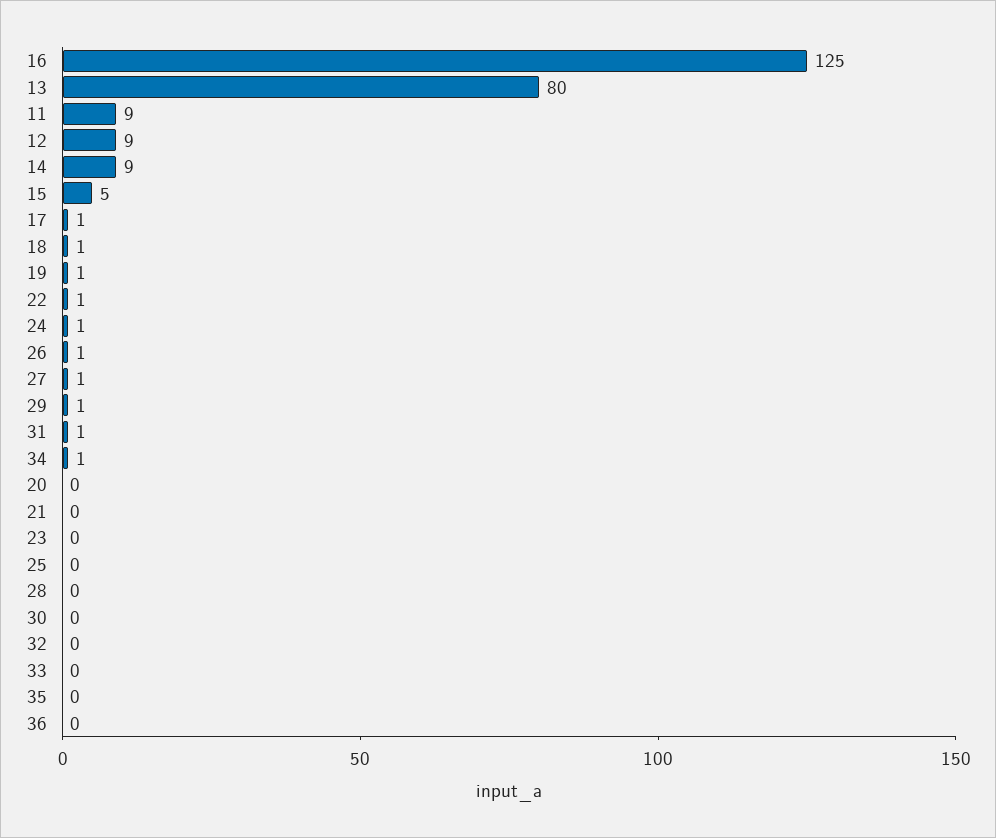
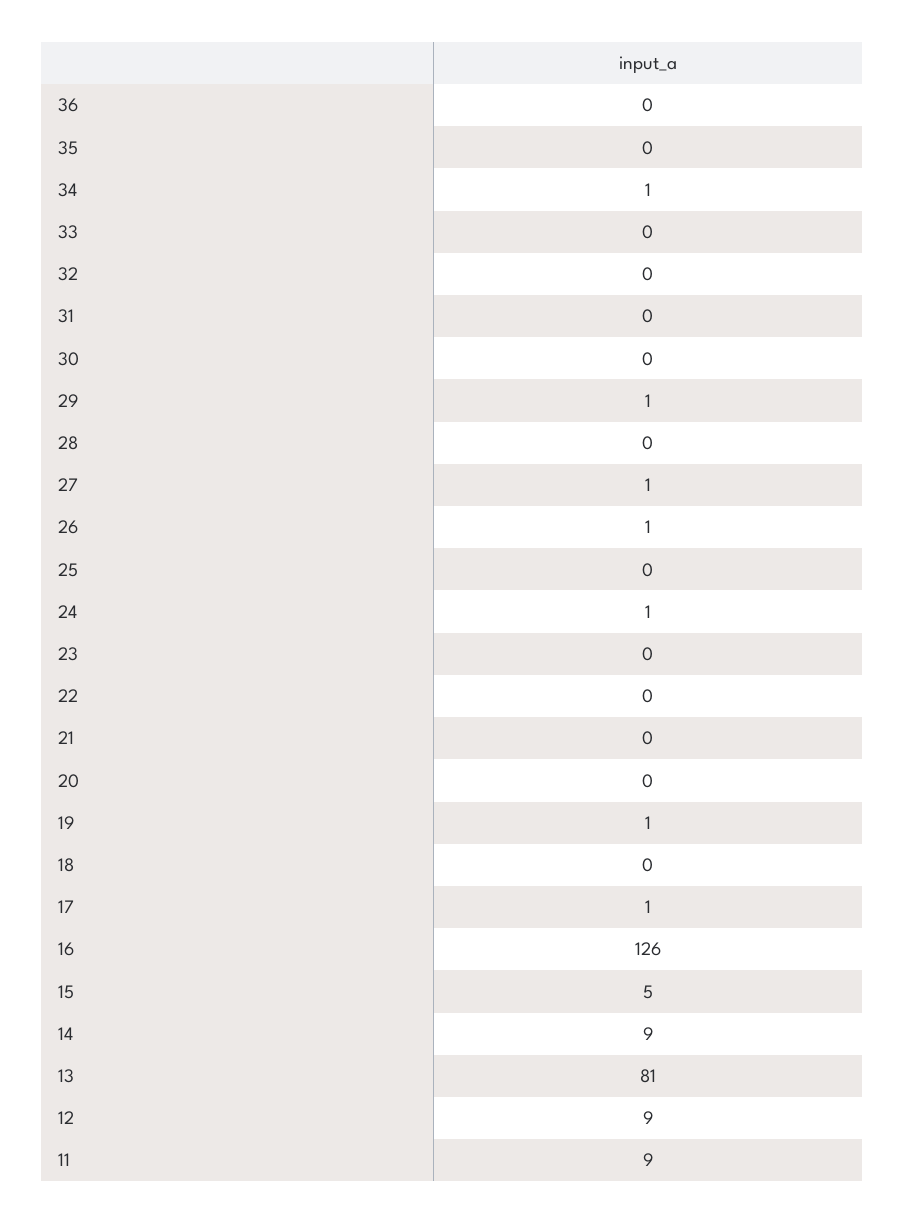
16: 125 -> 126
13: 80 -> 81
18: 1 -> 0
22: 1 -> 0
31: 1 -> 0

